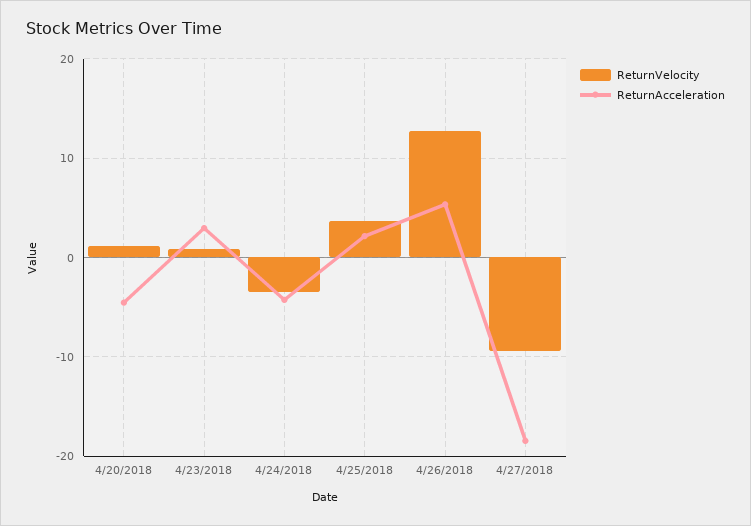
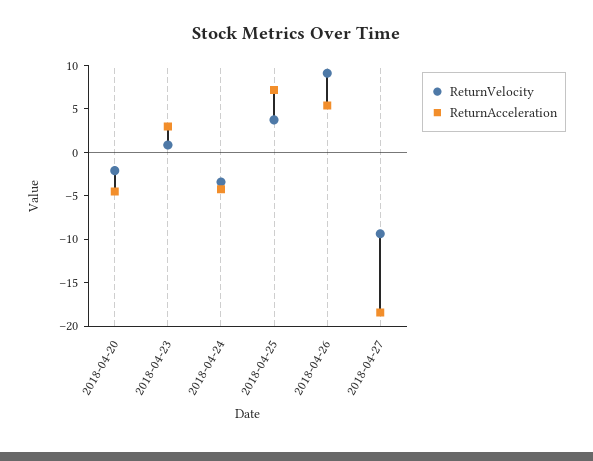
ReturnVelocity, 4/20/2018: 1 -> -2
ReturnAcceleration, 4/25/2018: 2 -> 7
ReturnVelocity, 4/26/2018: 13 -> 9

